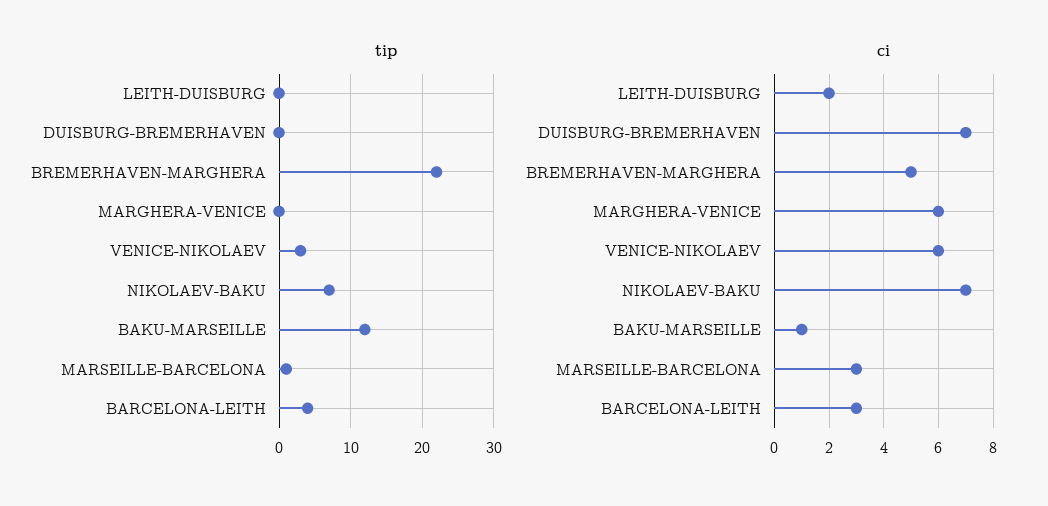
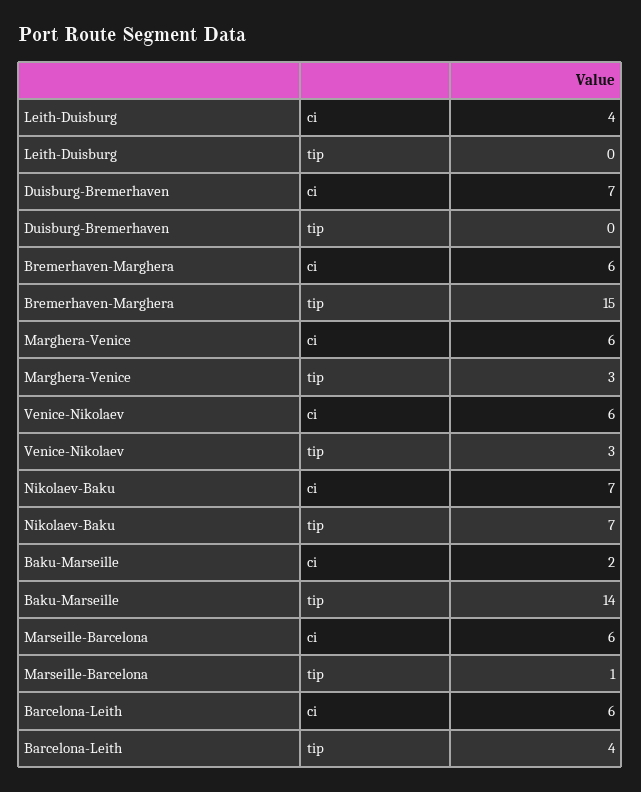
tip, BREMERHAVEN-MARGHERA: 22 -> 15
tip, MARGHERA-VENICE: 0 -> 3
tip, BAKU-MARSEILLE: 12 -> 14
ci, LEITH-DUISBURG: 2 -> 4
ci, BREMERHAVEN-MARGHERA: 5 -> 6
ci, BAKU-MARSEILLE: 1 -> 2
ci, MARSEILLE-BARCELONA: 3 -> 6
ci, BARCELONA-LEITH: 3 -> 6

